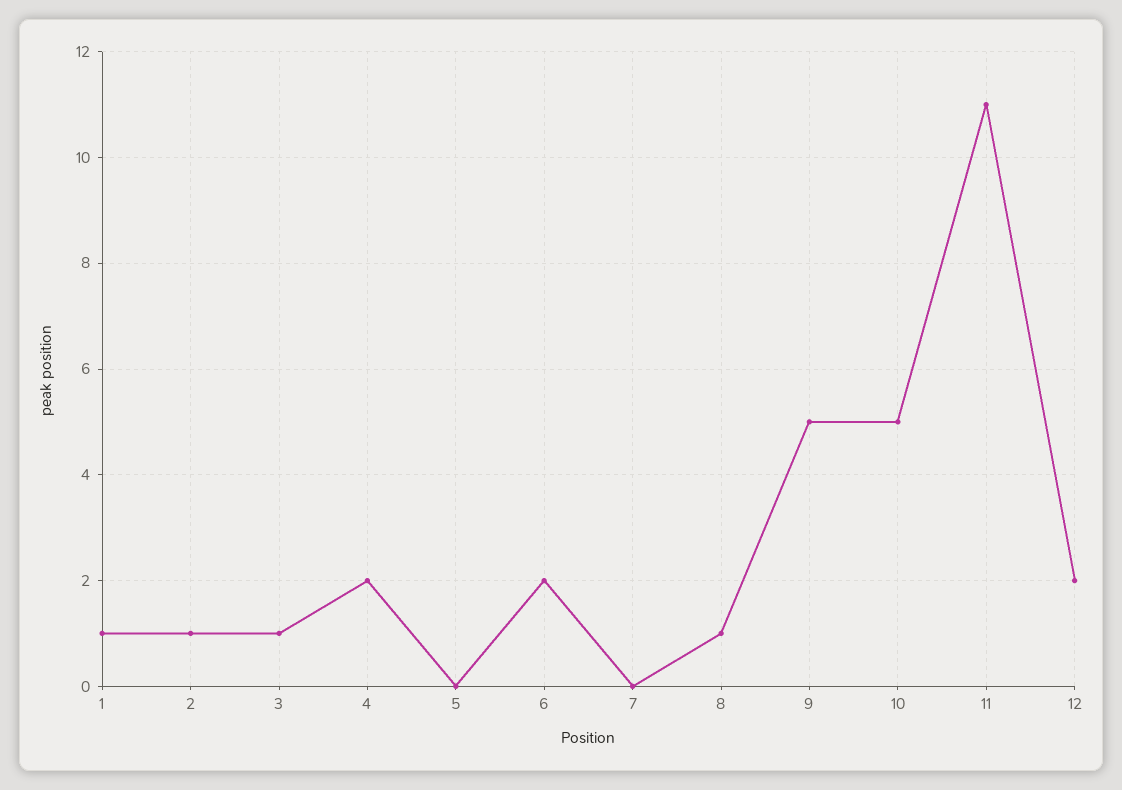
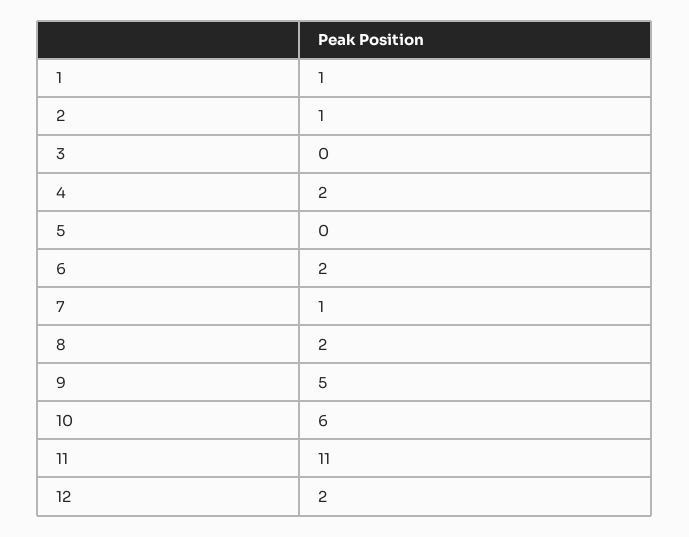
3: 1 -> 0
7: 0 -> 1
8: 1 -> 2
10: 5 -> 6

